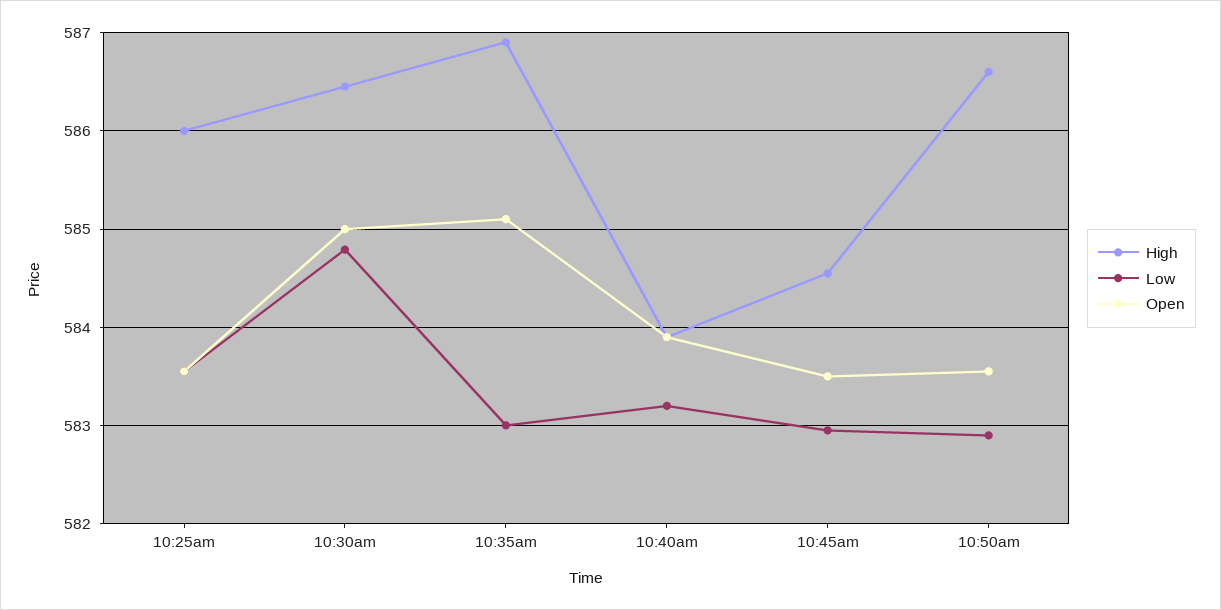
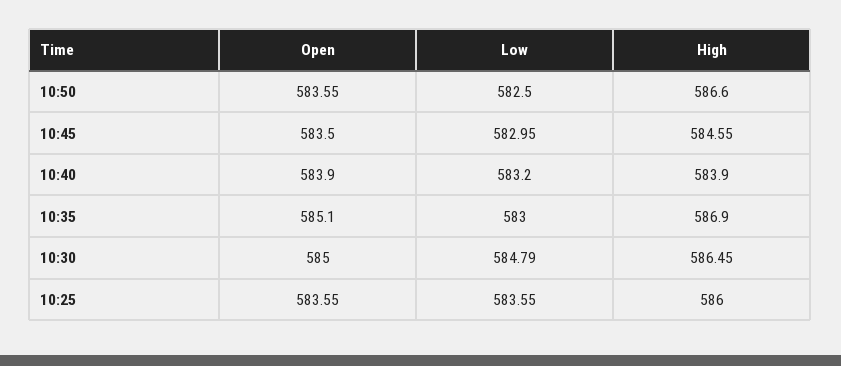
Low, 10:50am: 582.9 -> 582.5

